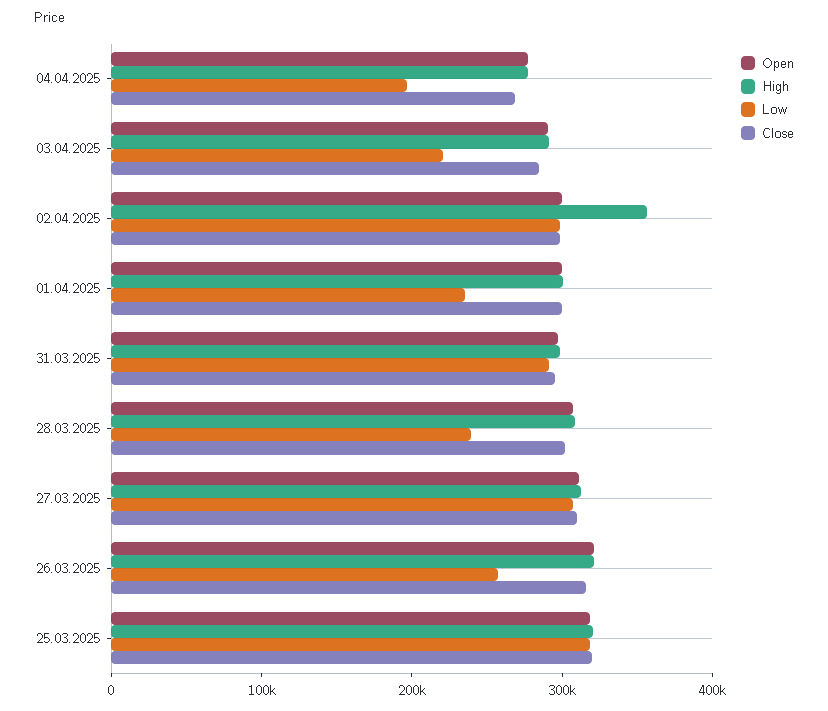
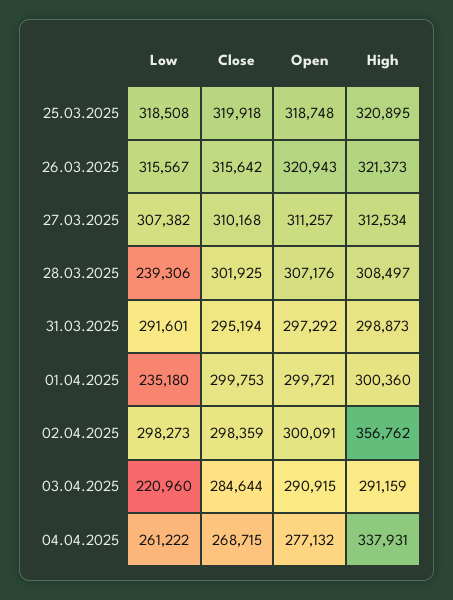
High, 04.04.2025: 280000 -> 337931
Low, 04.04.2025: 200000 -> 261222
Low, 26.03.2025: 260000 -> 315567

